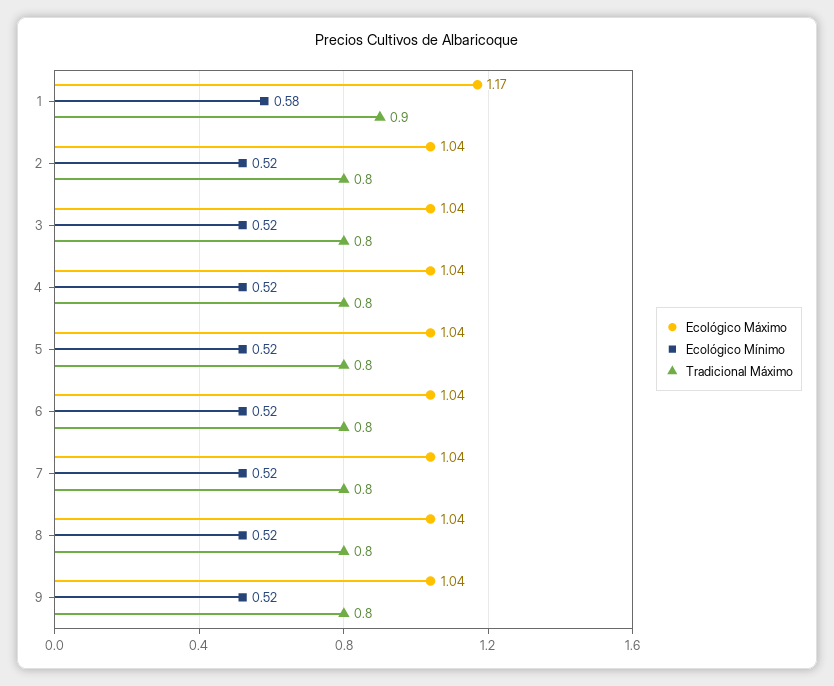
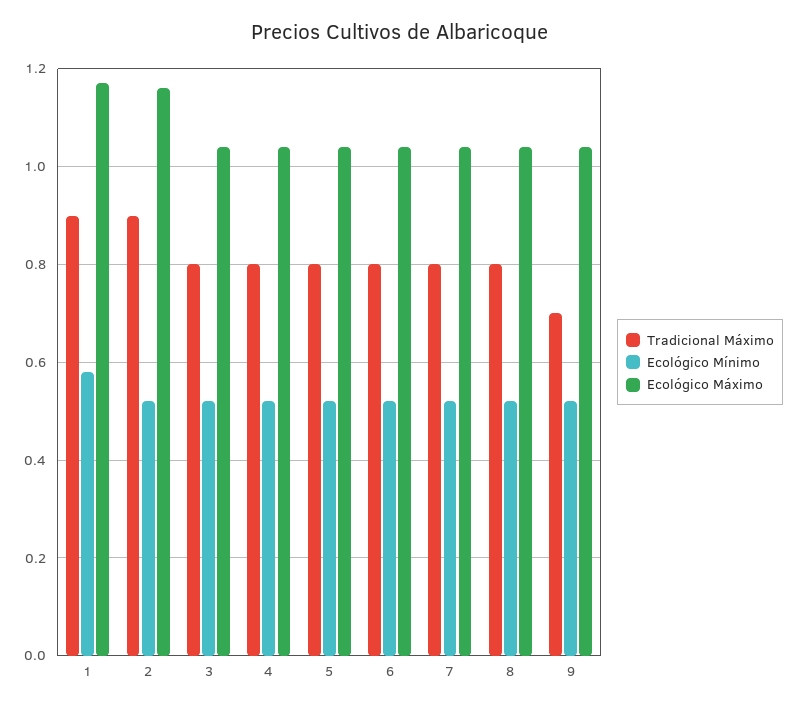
Ecológico Máximo, 2: 1.04 -> 1.15
Tradicional Máximo, 2: 0.8 -> 0.9
Tradicional Máximo, 9: 0.8 -> 0.7

